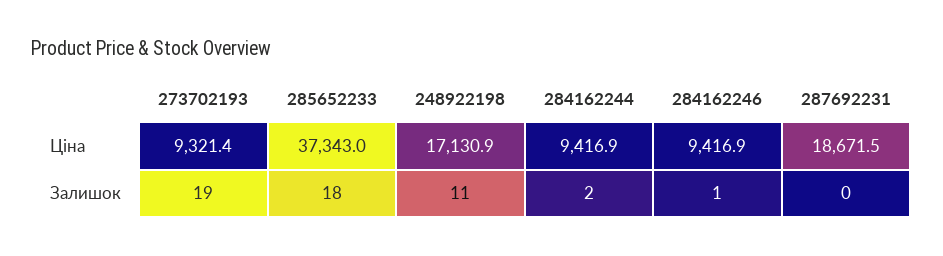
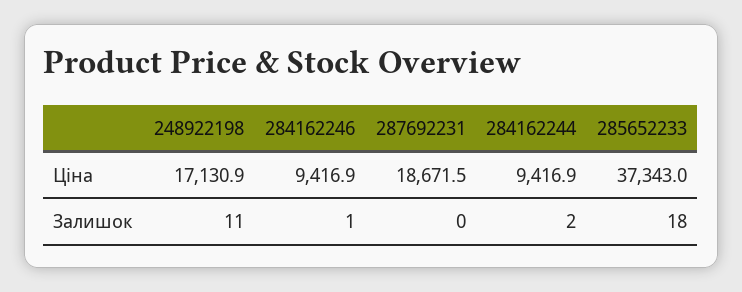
273702193, Ціна: 9321.4 -> none
273702193, Залишок: 19 -> none

